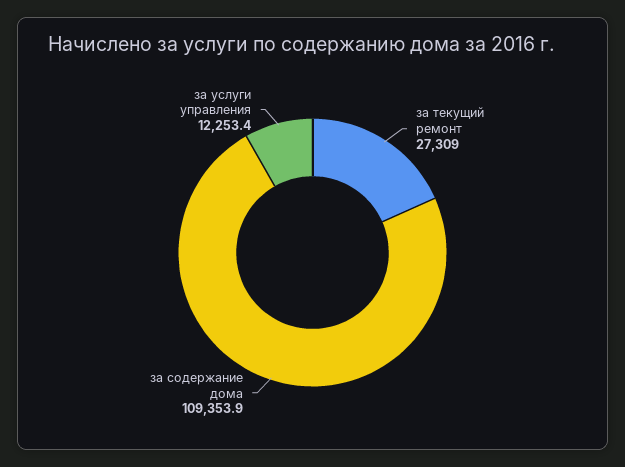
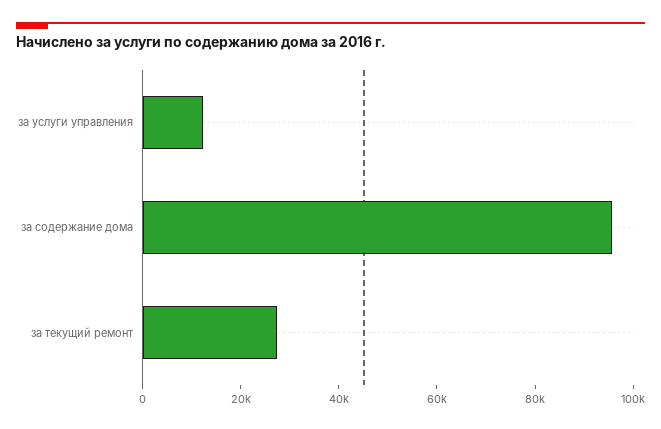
за содержание дома: 109353.9 -> 95000

